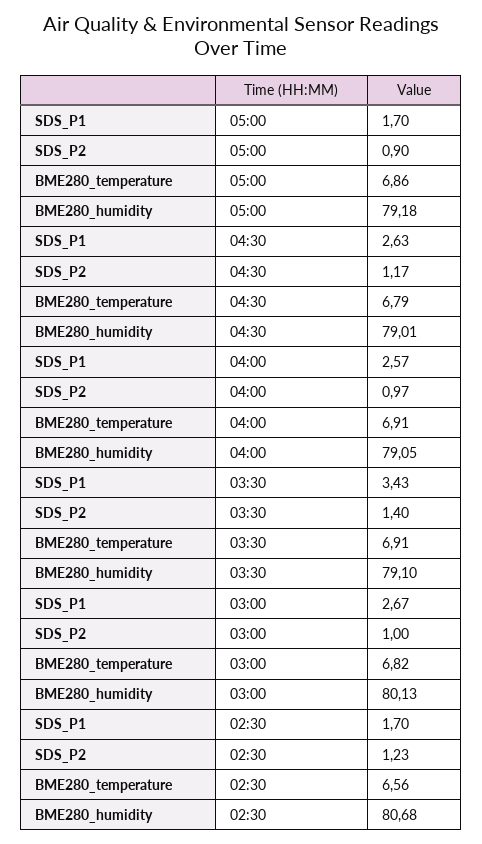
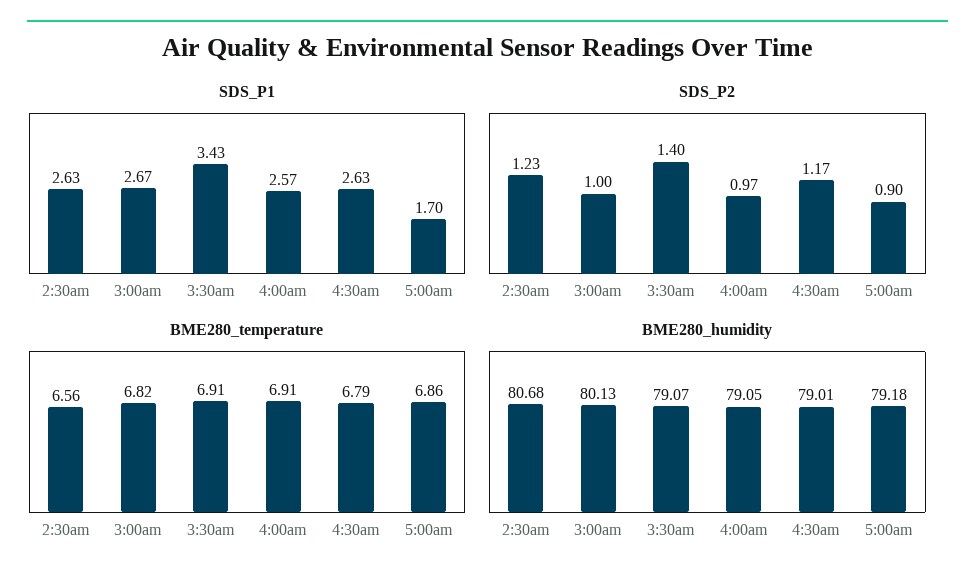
BME280_humidity, 03:30: 79.1 -> 79.07
SDS_P1, 02:30: 1.7 -> 2.63

